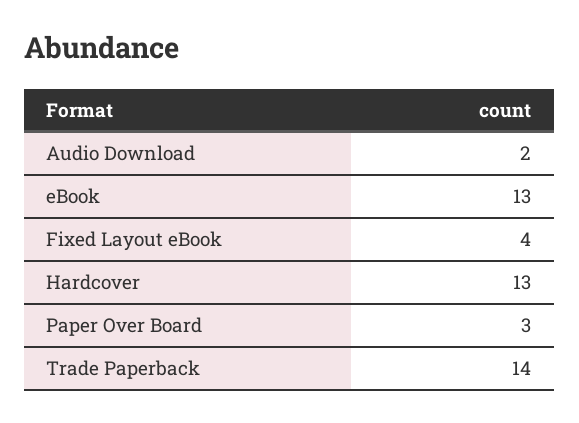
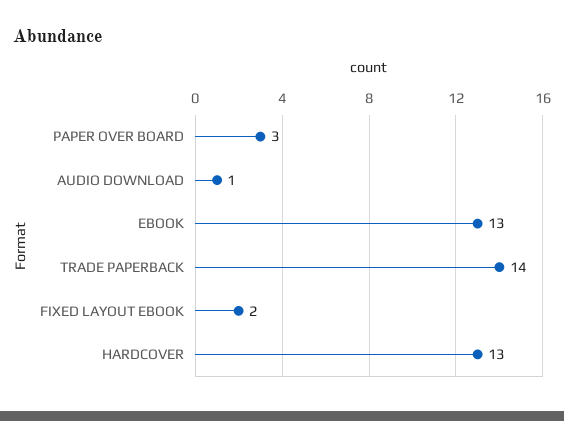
Audio Download: 2 -> 1
Fixed Layout eBook: 4 -> 2

